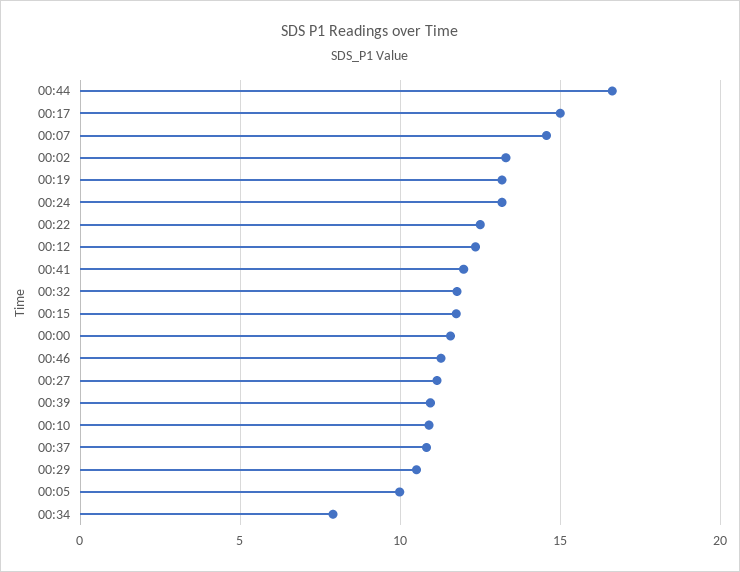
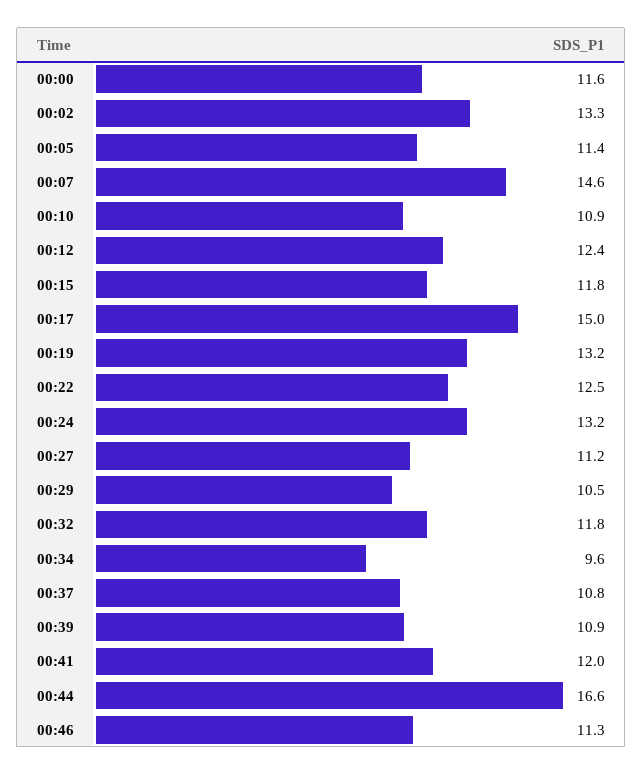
00:05: 10 -> 11.4
00:34: 8 -> 9.6

